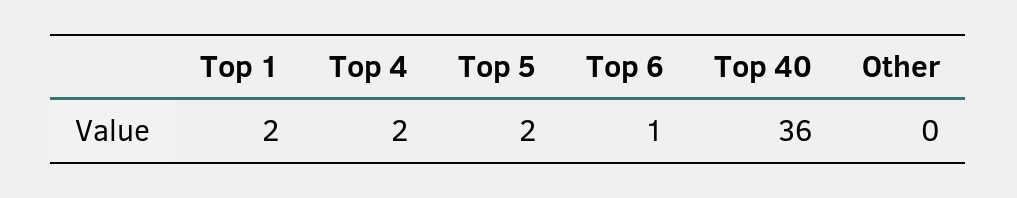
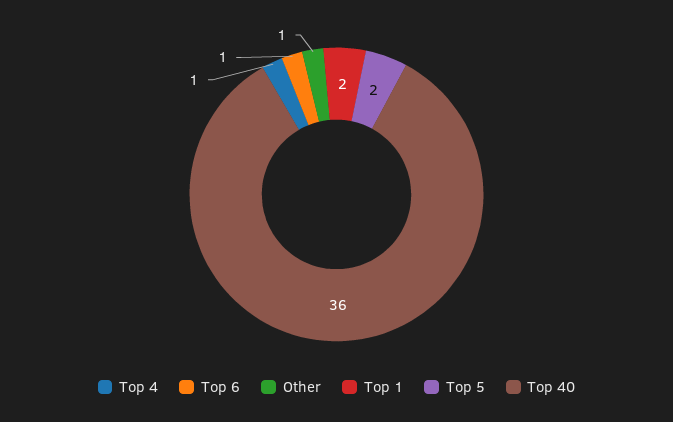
Top 4: 2 -> 1
Other: 0 -> 1

